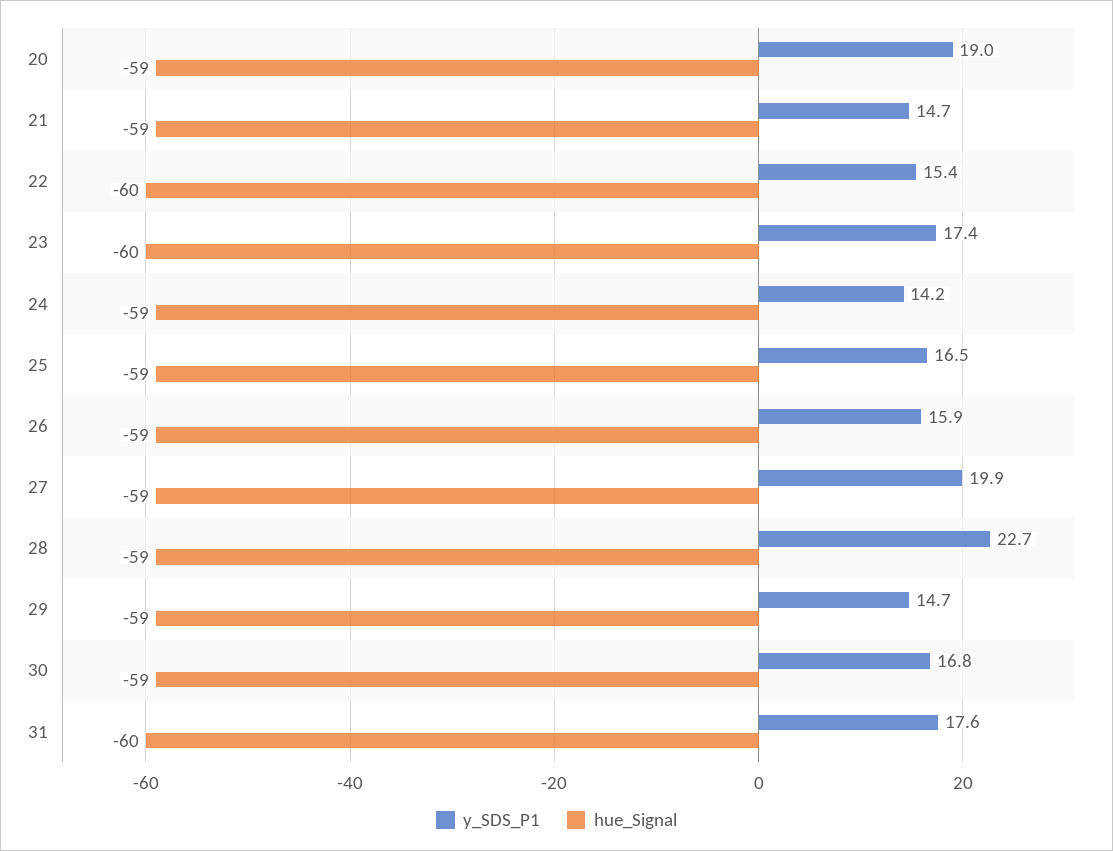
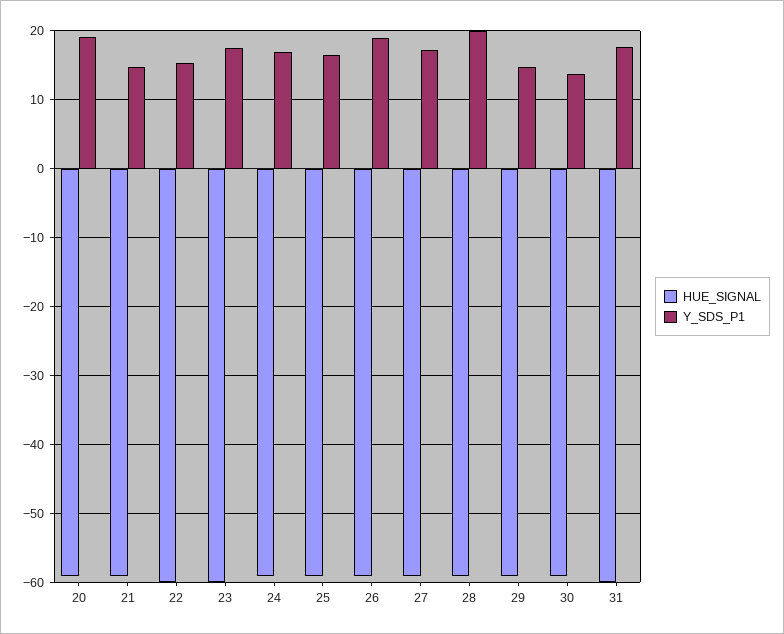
y_SDS_P1, 24: 14.2 -> 17
y_SDS_P1, 26: 15.9 -> 19
y_SDS_P1, 27: 19.9 -> 17
y_SDS_P1, 28: 22.7 -> 20
y_SDS_P1, 30: 16.8 -> 14

